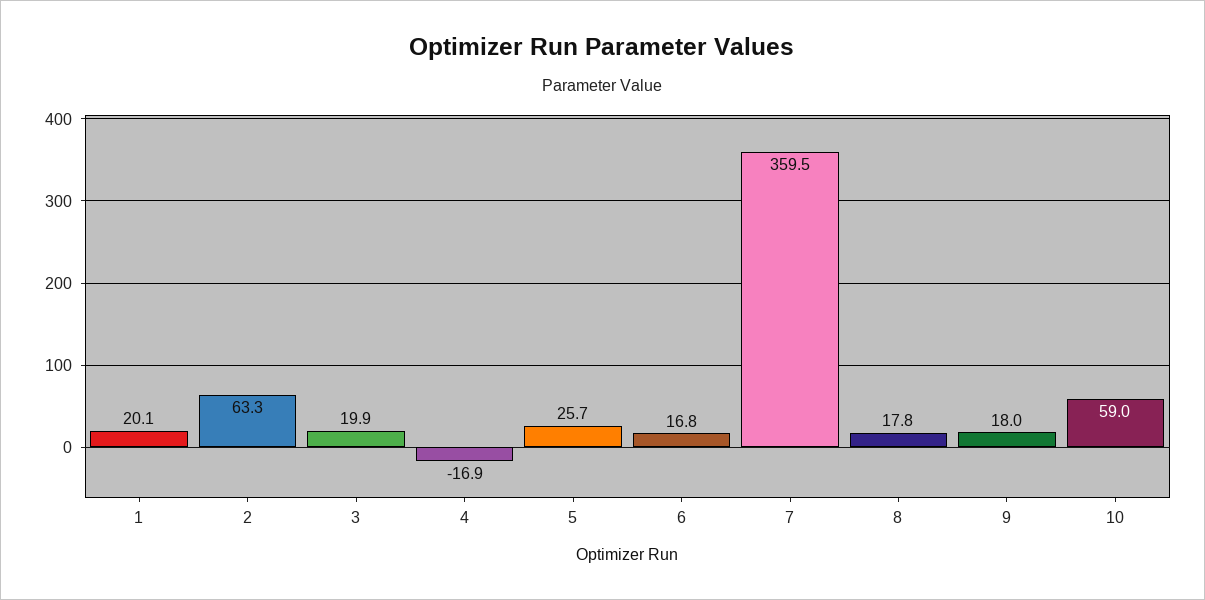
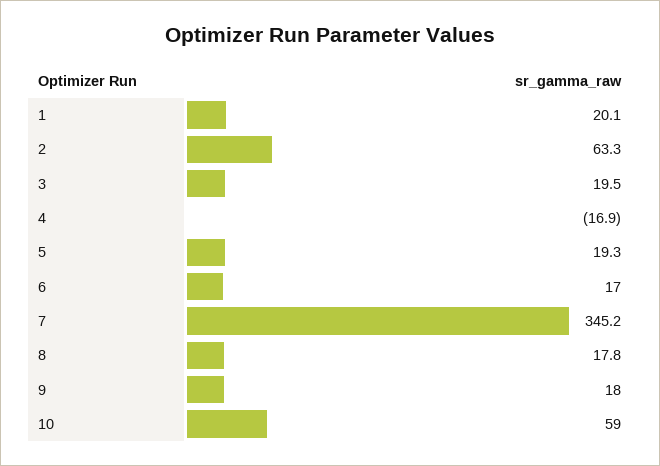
3: 19.9 -> 19.5
5: 25.7 -> 19.3
6: 16.8 -> 17
7: 359.5 -> 345.2

